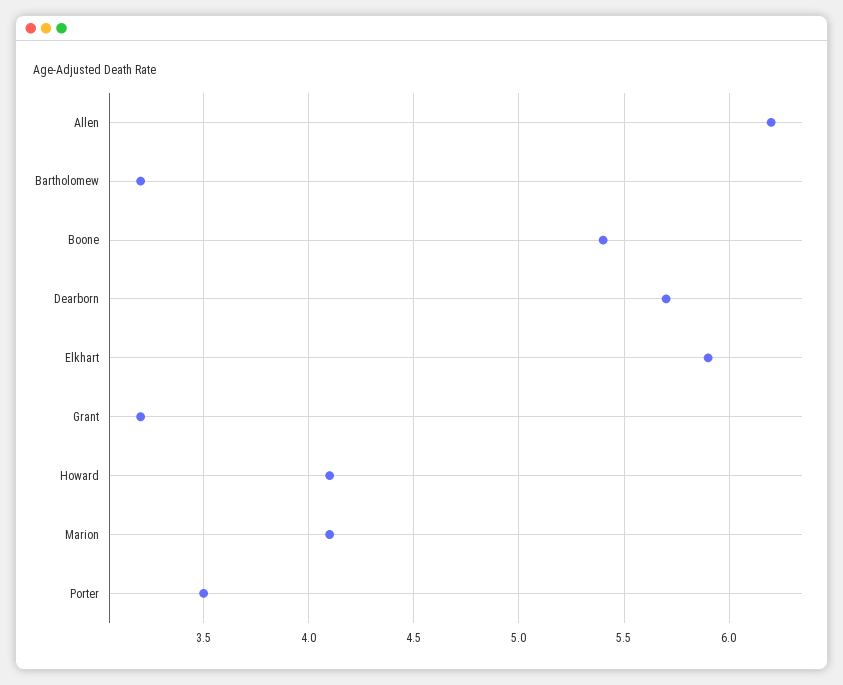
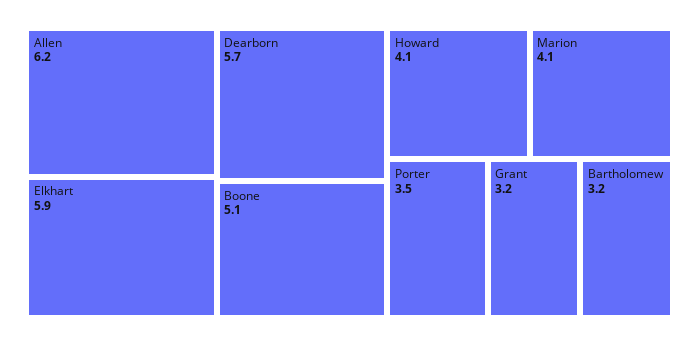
Boone: 5.4 -> 5.1

